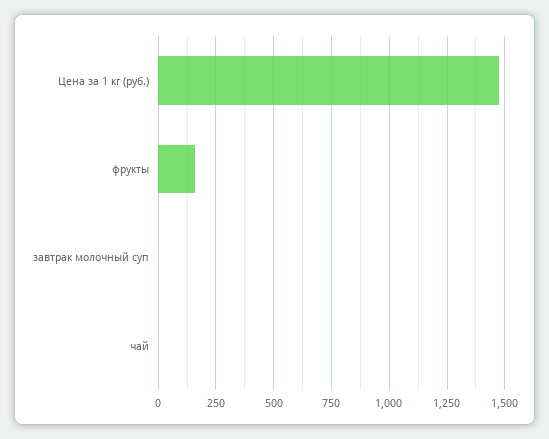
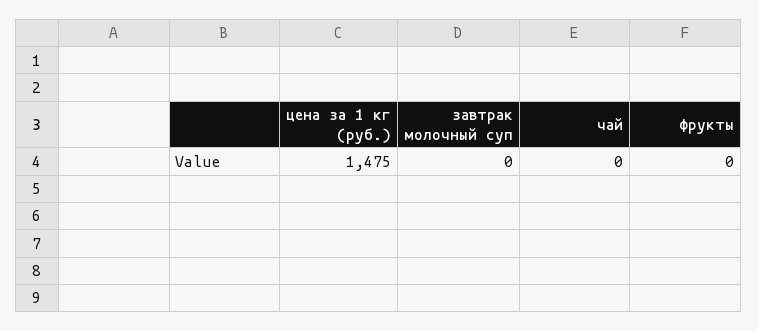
фрукты: 150 -> 0

